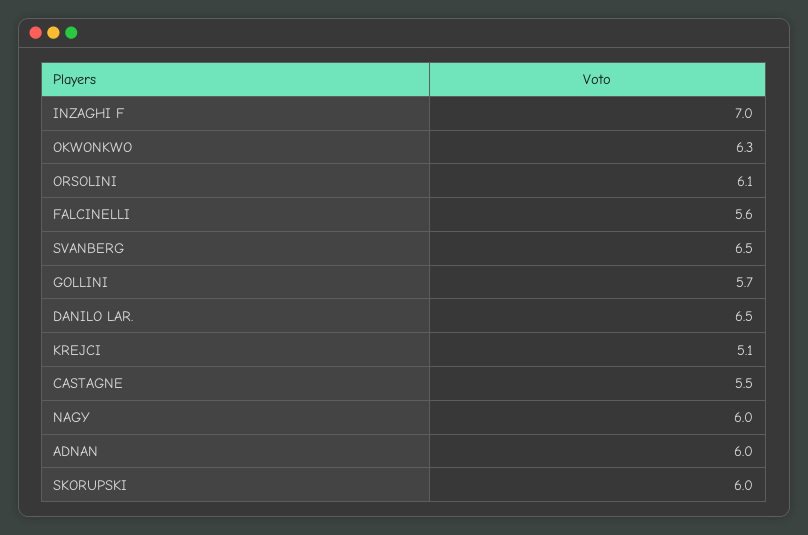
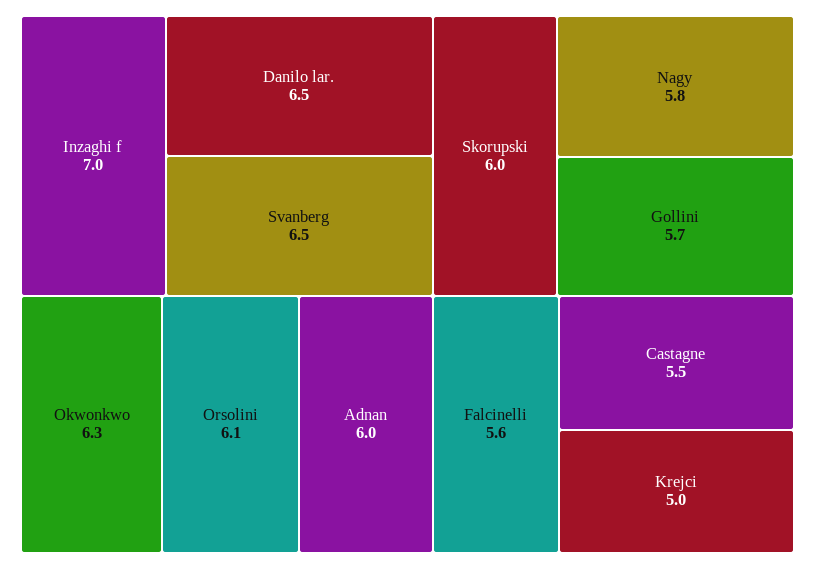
KREJCI: 5.1 -> 5
NAGY: 6 -> 5.8

